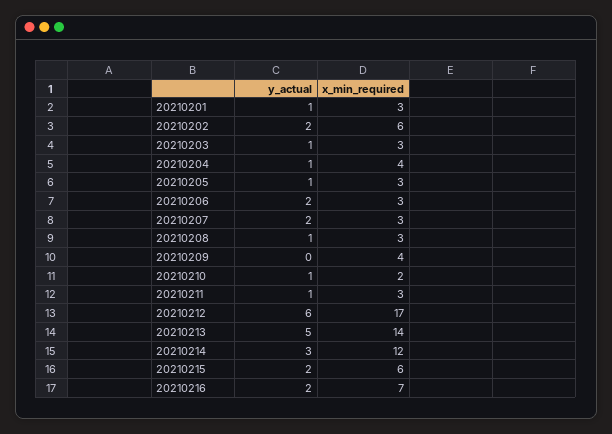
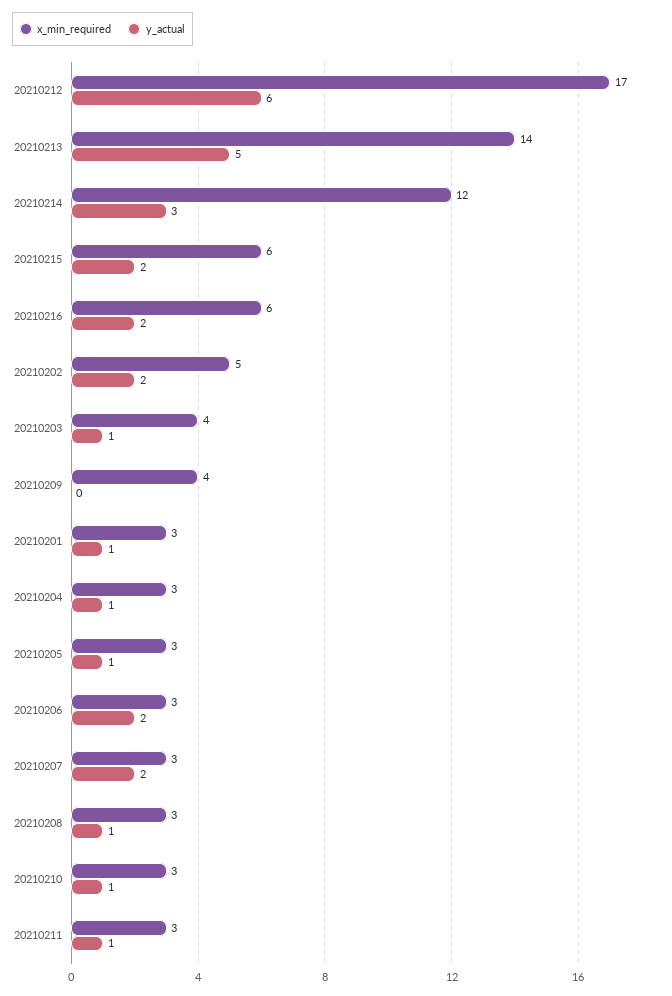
x_min_required, 20210202: 6 -> 5
x_min_required, 20210203: 3 -> 4
x_min_required, 20210204: 4 -> 3
x_min_required, 20210210: 2 -> 3
x_min_required, 20210216: 7 -> 6

